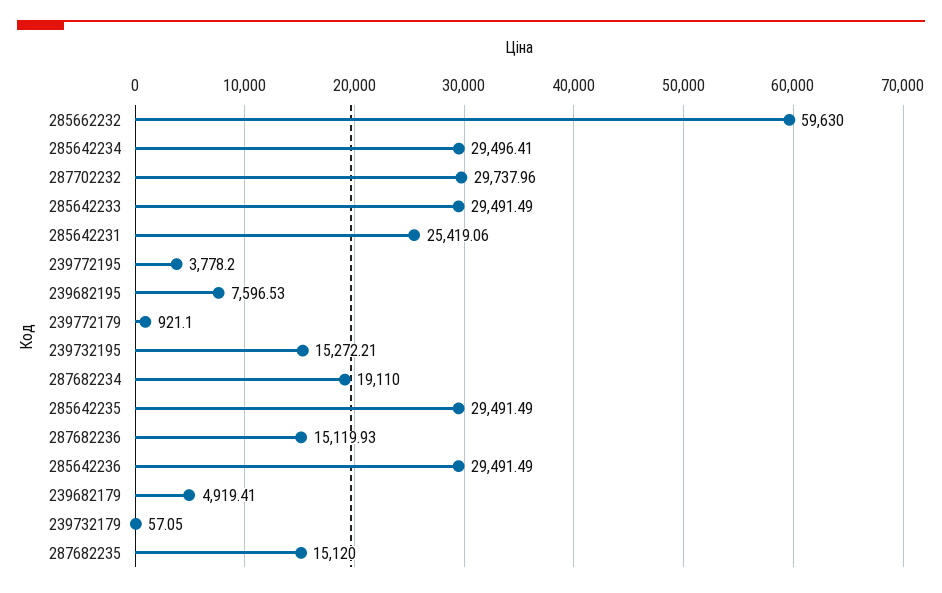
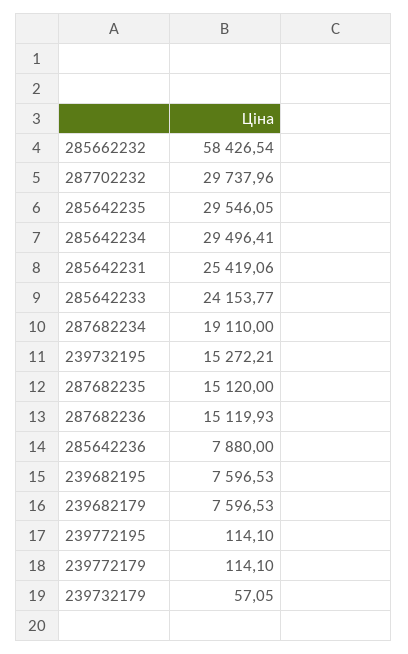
285662232: 59630 -> 58426.54
285642233: 29491.49 -> 24153.77
239772195: 3778.2 -> 114.1
239772179: 921.1 -> 114.1
285642235: 29491.49 -> 29546.05
285642236: 29491.49 -> 7880
239682179: 4919.41 -> 7596.53

